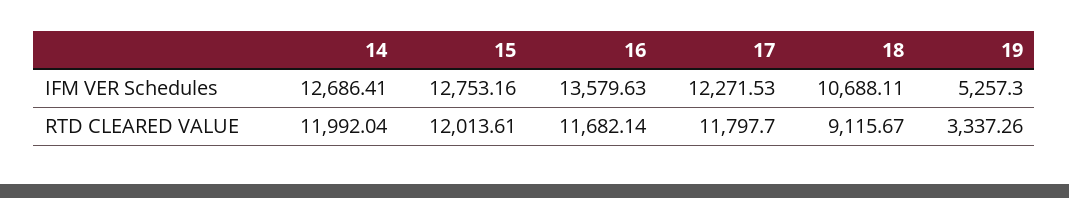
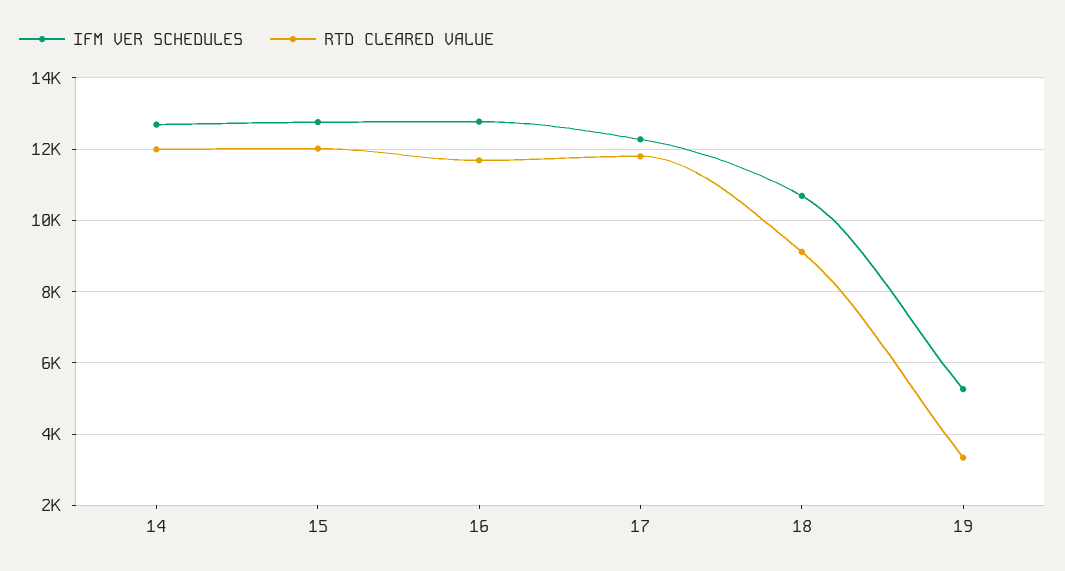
IFM VER Schedules, 16: 13579.63 -> 12800

